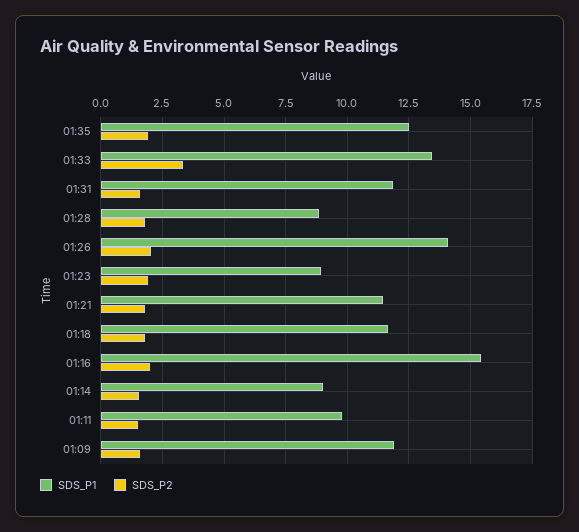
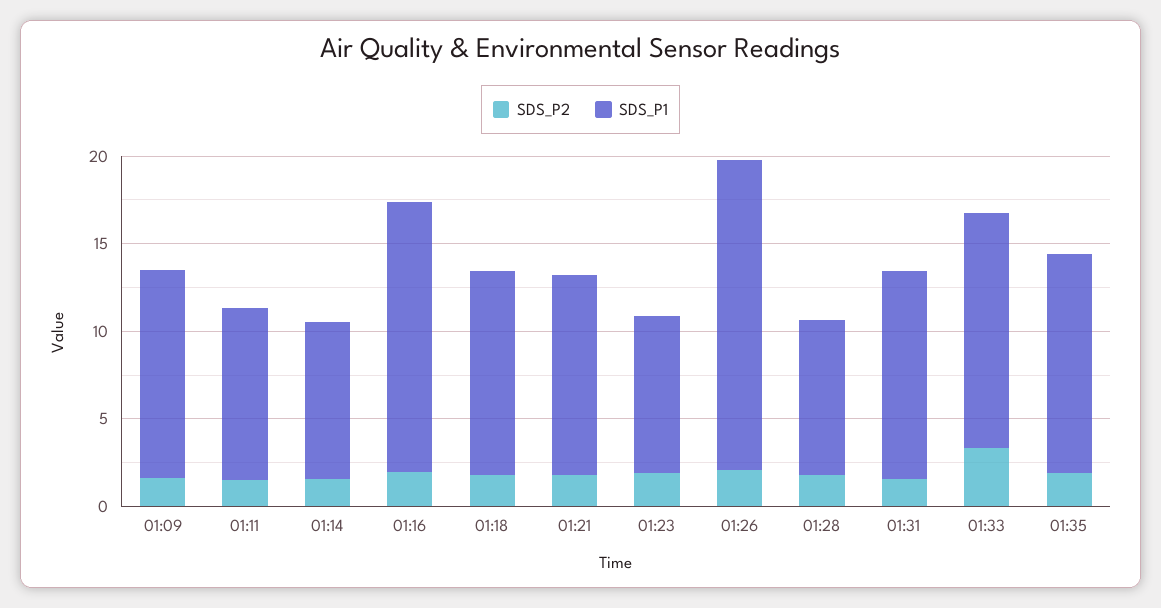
SDS_P1, 01:26: 14 -> 18

